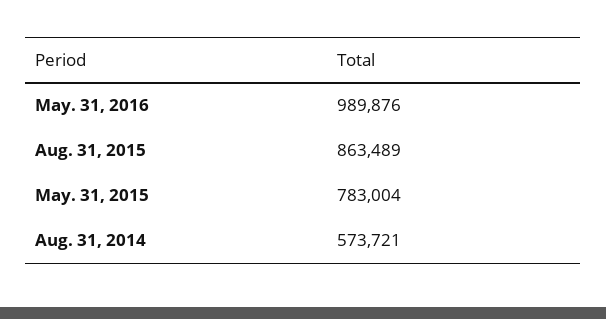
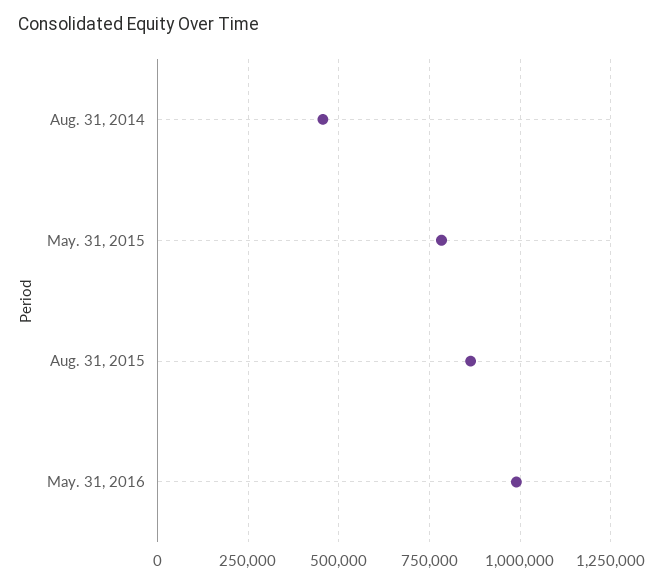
Aug. 31, 2014: 573721 -> 450000

